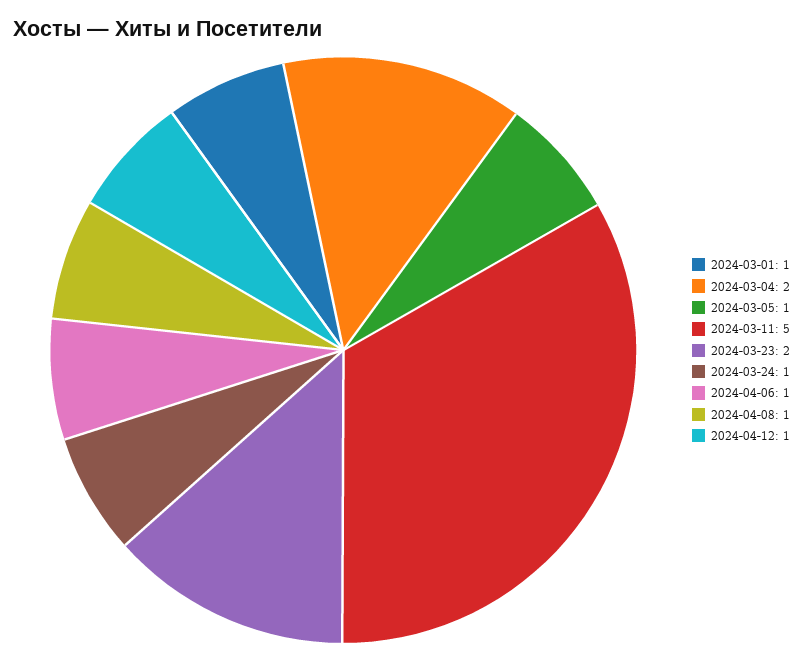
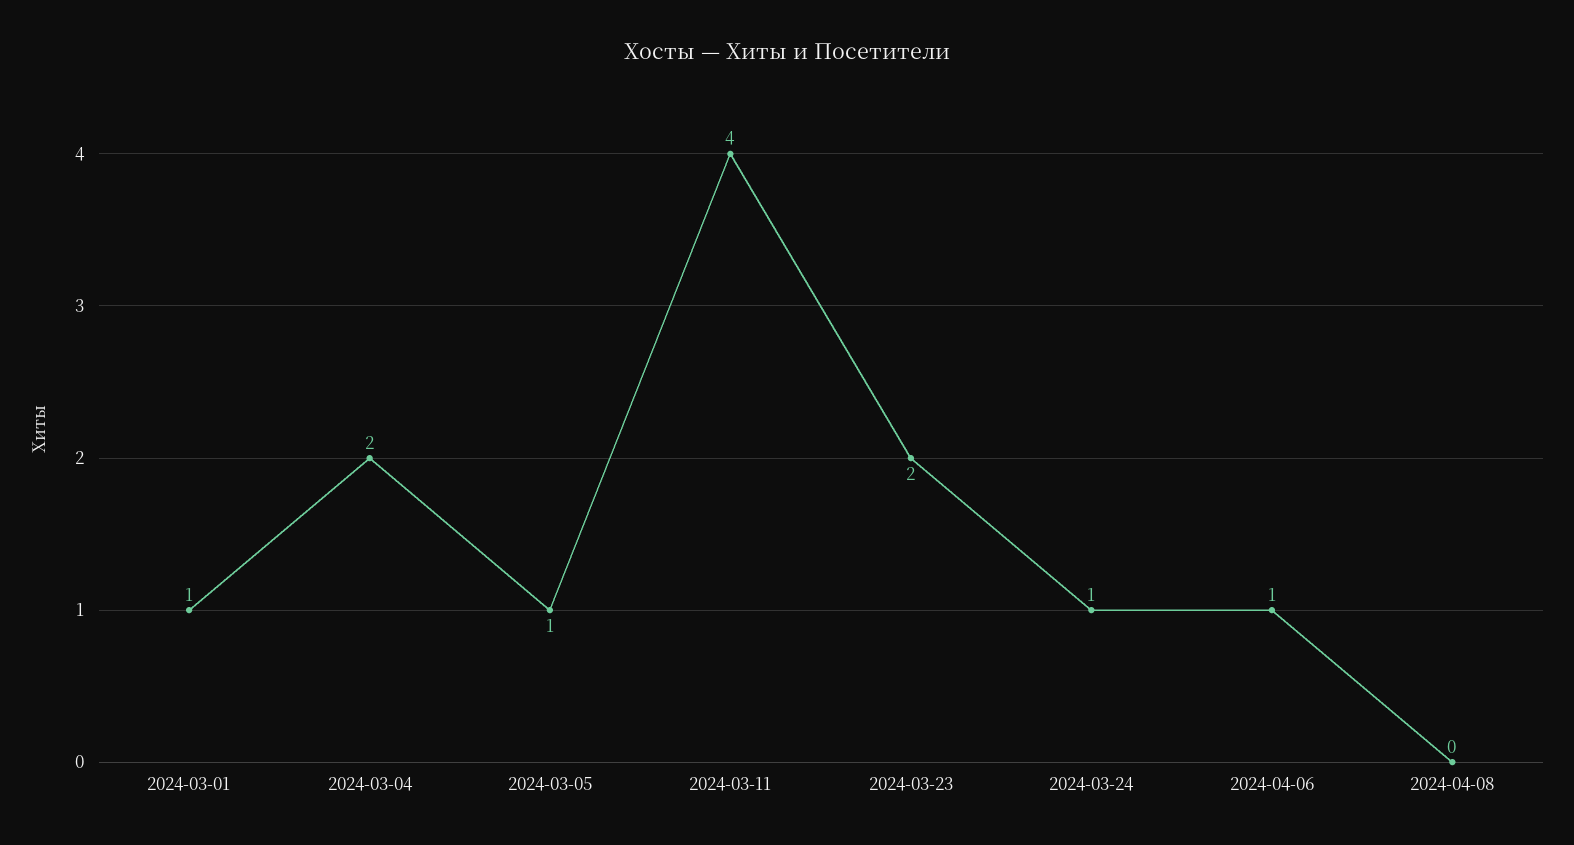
2024-03-11: 5 -> 4
2024-04-08: 1 -> 0
2024-04-12: 1 -> none

